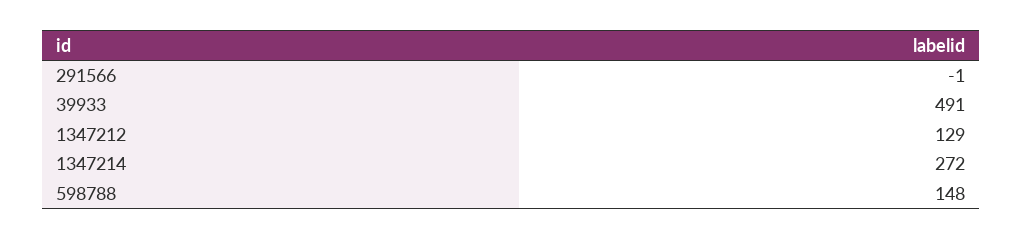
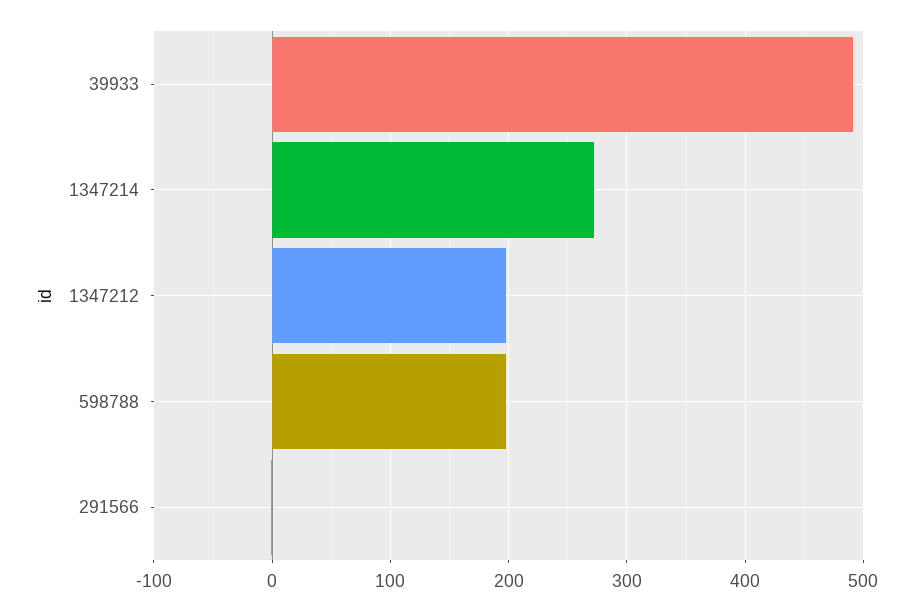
1347212: 129 -> 200
598788: 148 -> 200

